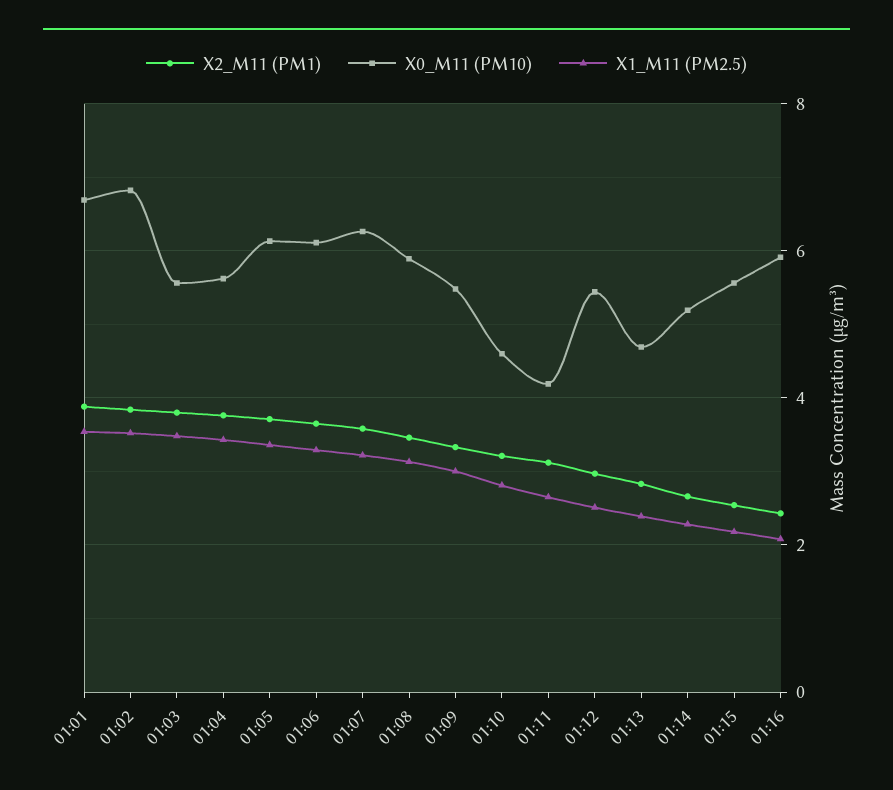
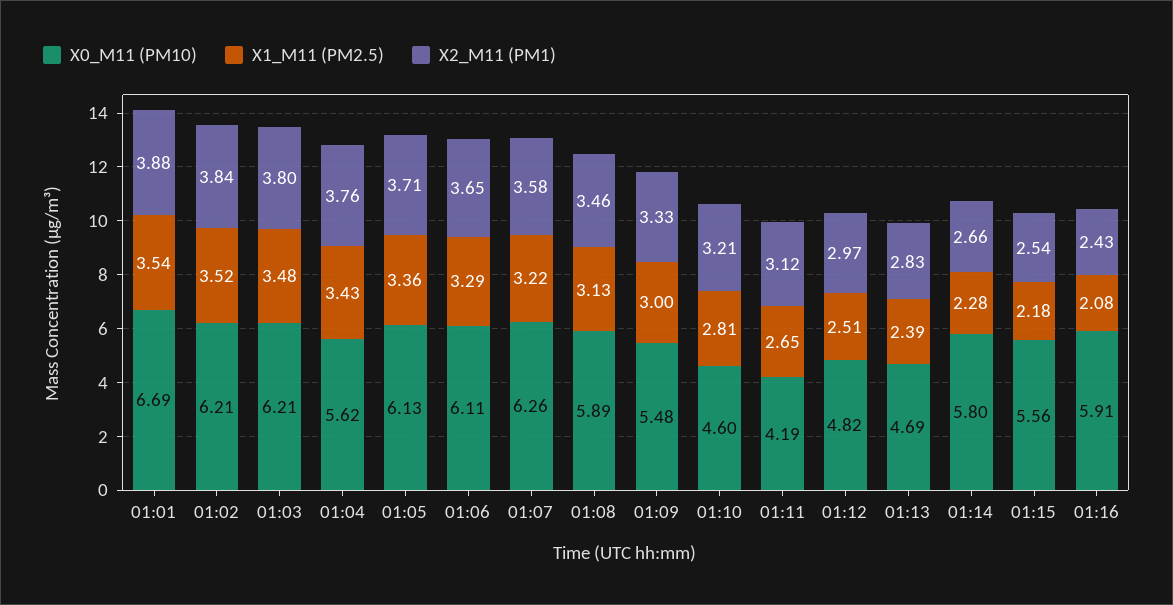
X0_M11 (PM10), 01:02: 6.8 -> 6.21
X0_M11 (PM10), 01:03: 5.6 -> 6.21
X0_M11 (PM10), 01:12: 5.4 -> 4.82
X0_M11 (PM10), 01:14: 5.2 -> 5.8

